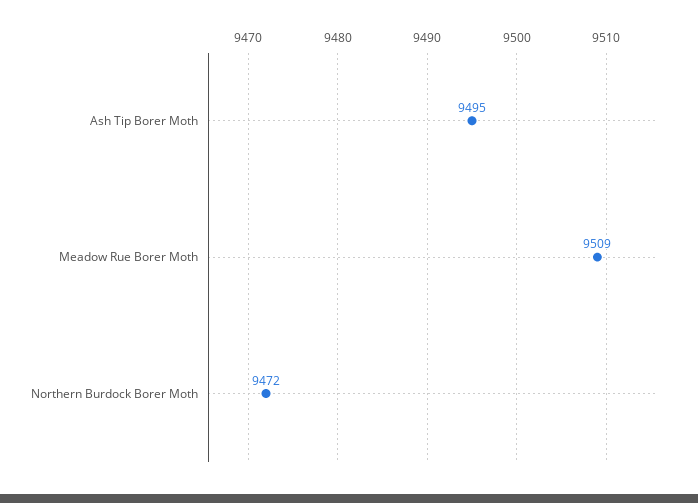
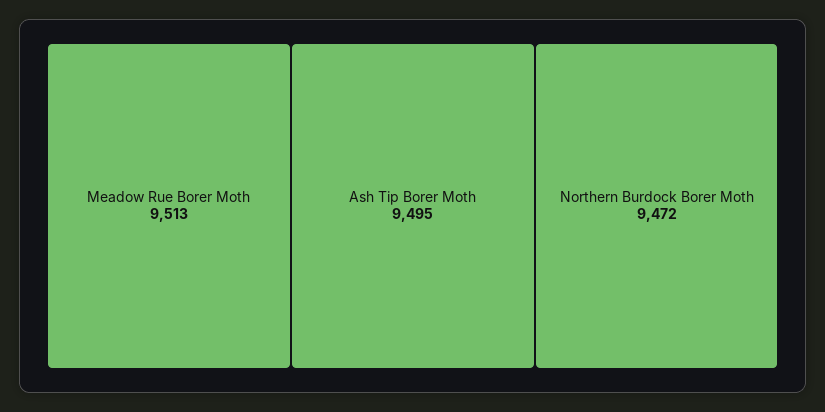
Meadow Rue Borer Moth: 9509 -> 9513

